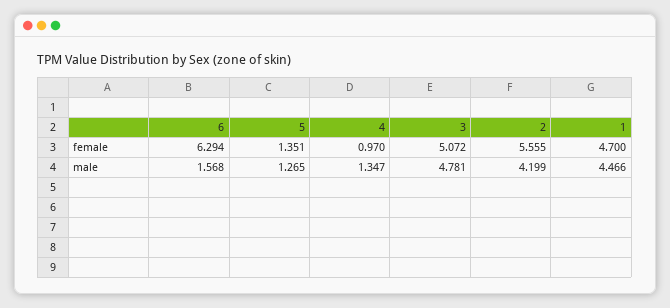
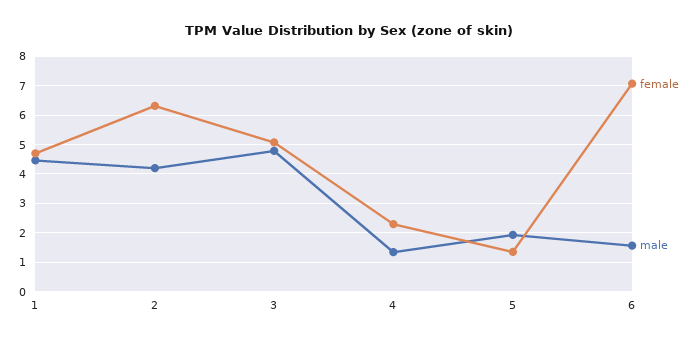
female, 6: 6.294 -> 7
female, 4: 0.97 -> 2.25
female, 2: 5.555 -> 6.25
male, 5: 1.265 -> 2

